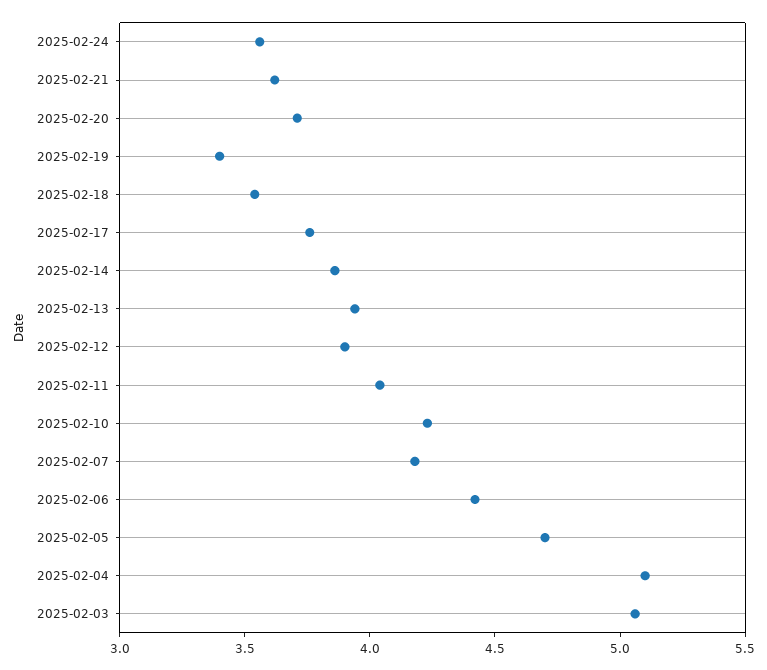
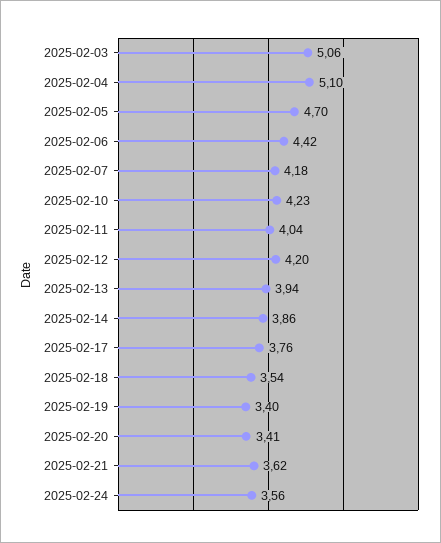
2025-02-20: 3.7 -> 3.41
2025-02-12: 3.9 -> 4.2

